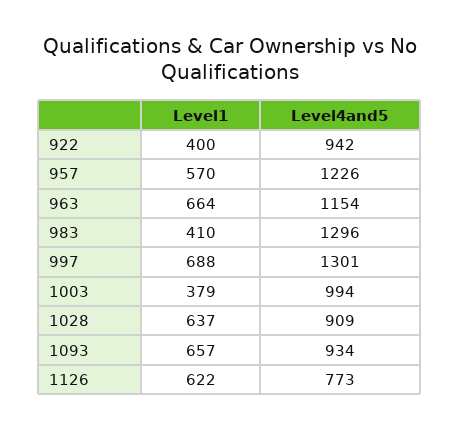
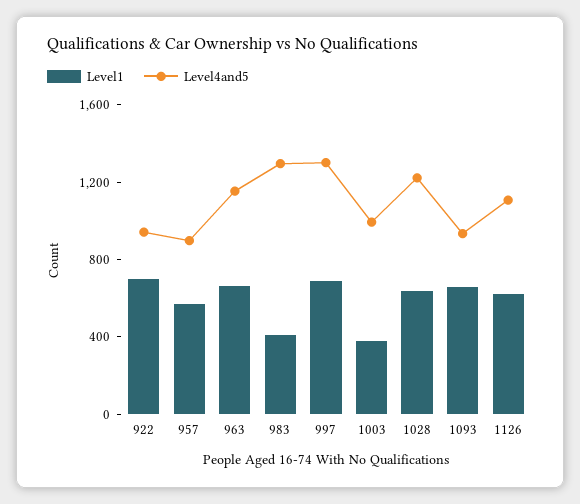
Level1, 922: 400 -> 700
Level4and5, 957: 1226 -> 900
Level4and5, 1028: 909 -> 1200
Level4and5, 1126: 773 -> 1100

